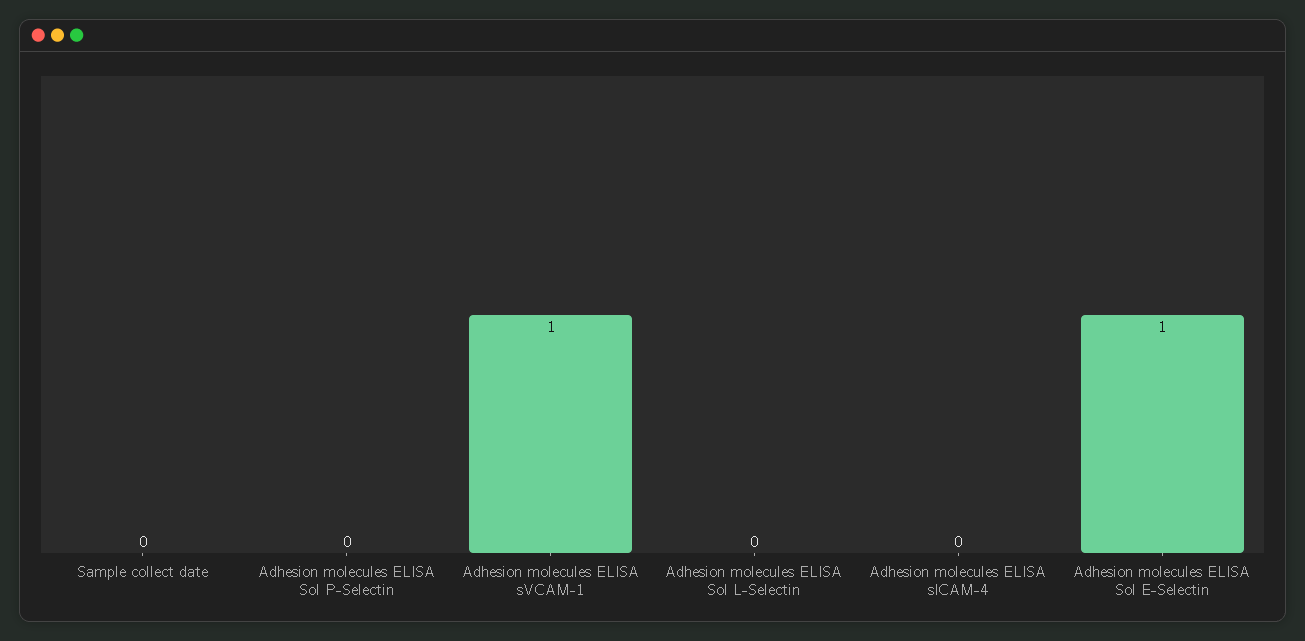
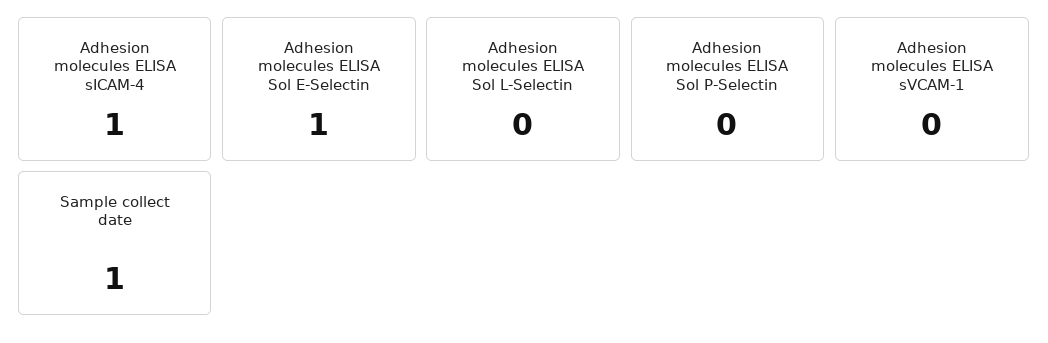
Sample collect date: 0 -> 1
Adhesion molecules ELISA sVCAM-1: 1 -> 0
Adhesion molecules ELISA sICAM-4: 0 -> 1

